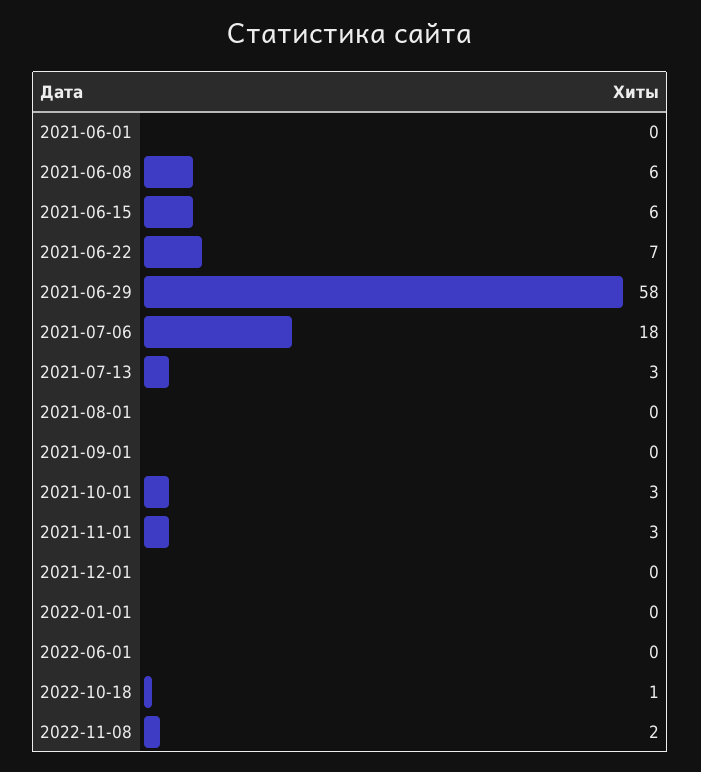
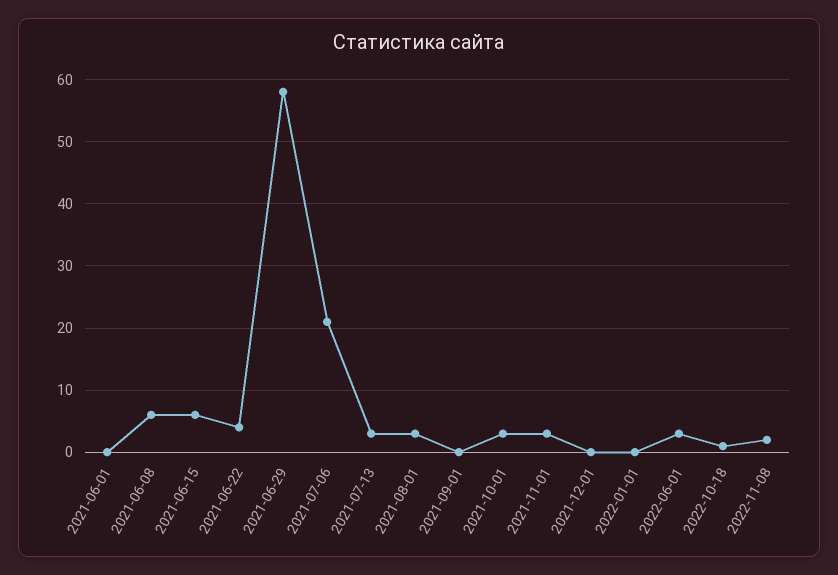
2021-06-22: 7 -> 4
2021-07-06: 18 -> 21
2021-08-01: 0 -> 3
2022-06-01: 0 -> 3

